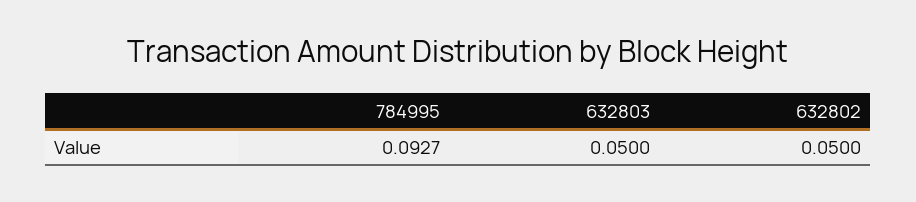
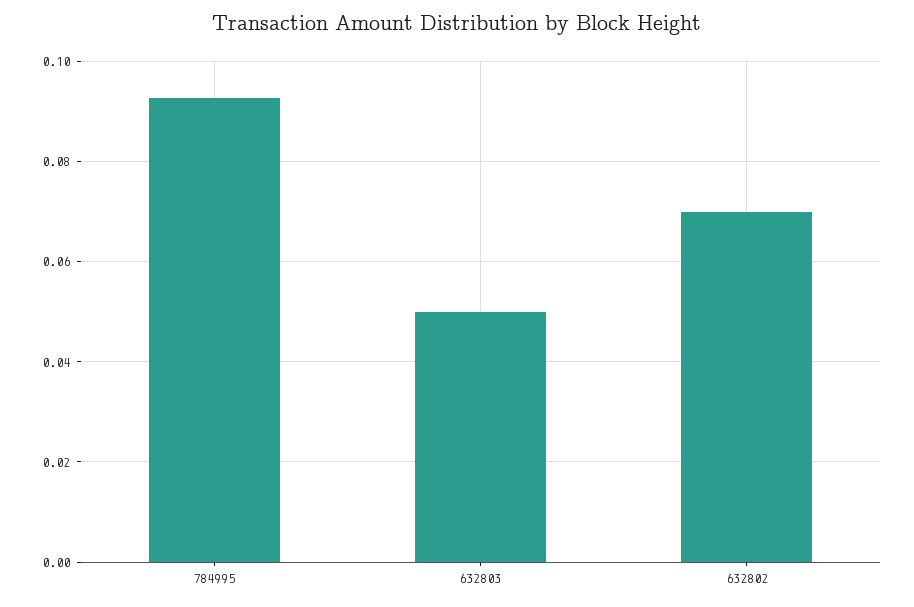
632802: 0.05 -> 0.07

